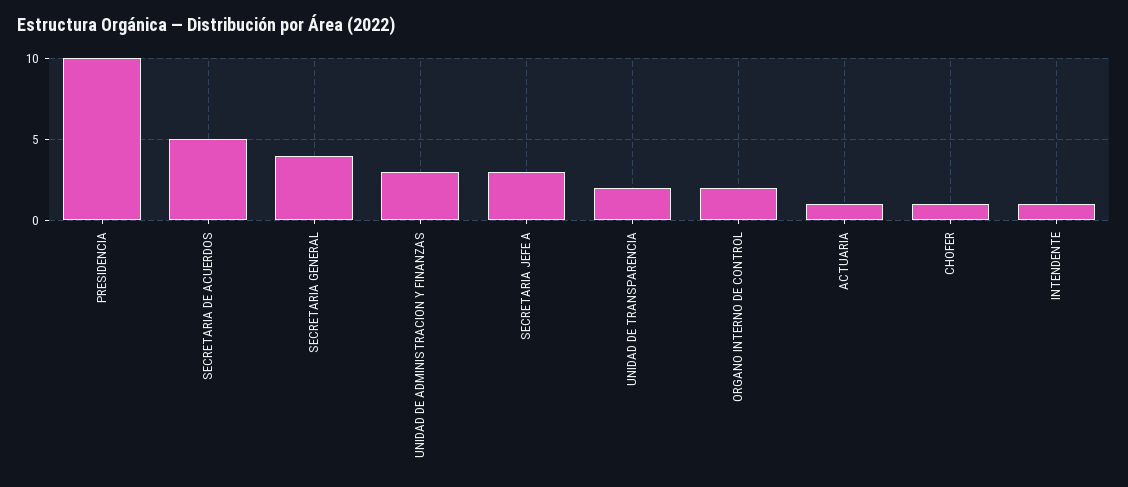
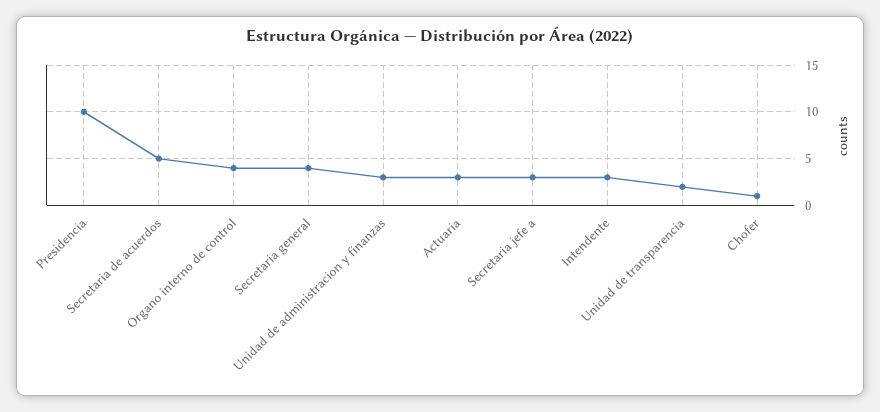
ORGANO INTERNO DE CONTROL: 2 -> 4
ACTUARIA: 1 -> 3
INTENDENTE: 1 -> 3

